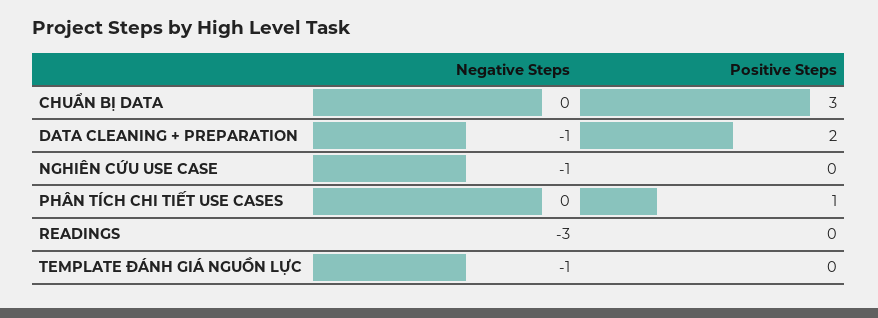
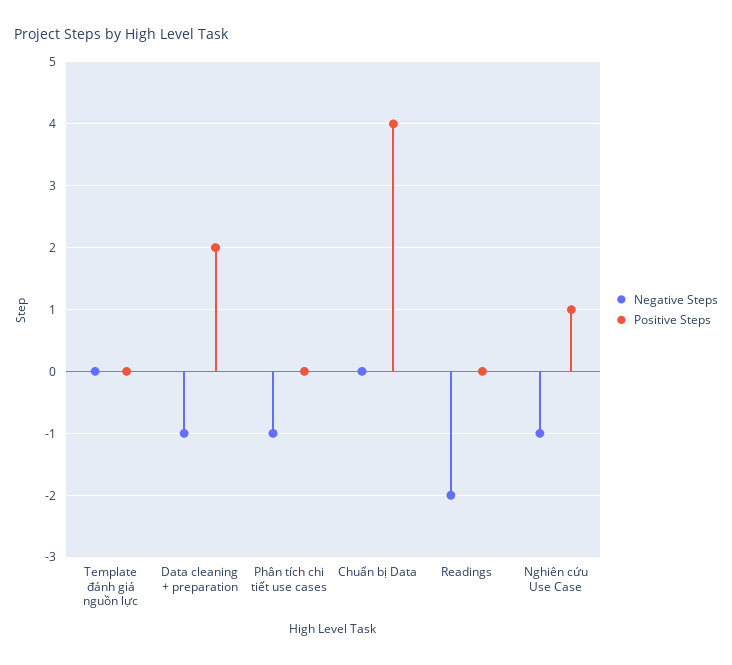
Positive Steps, CHUẨN BỊ DATA: 3 -> 4
Positive Steps, NGHIÊN CỨU USE CASE: 0 -> 1
Negative Steps, PHÂN TÍCH CHI TIẾT USE CASES: 0 -> -1
Positive Steps, PHÂN TÍCH CHI TIẾT USE CASES: 1 -> 0
Negative Steps, READINGS: -3 -> -2
Negative Steps, TEMPLATE ĐÁNH GIÁ NGUỒN LỰC: -1 -> 0

